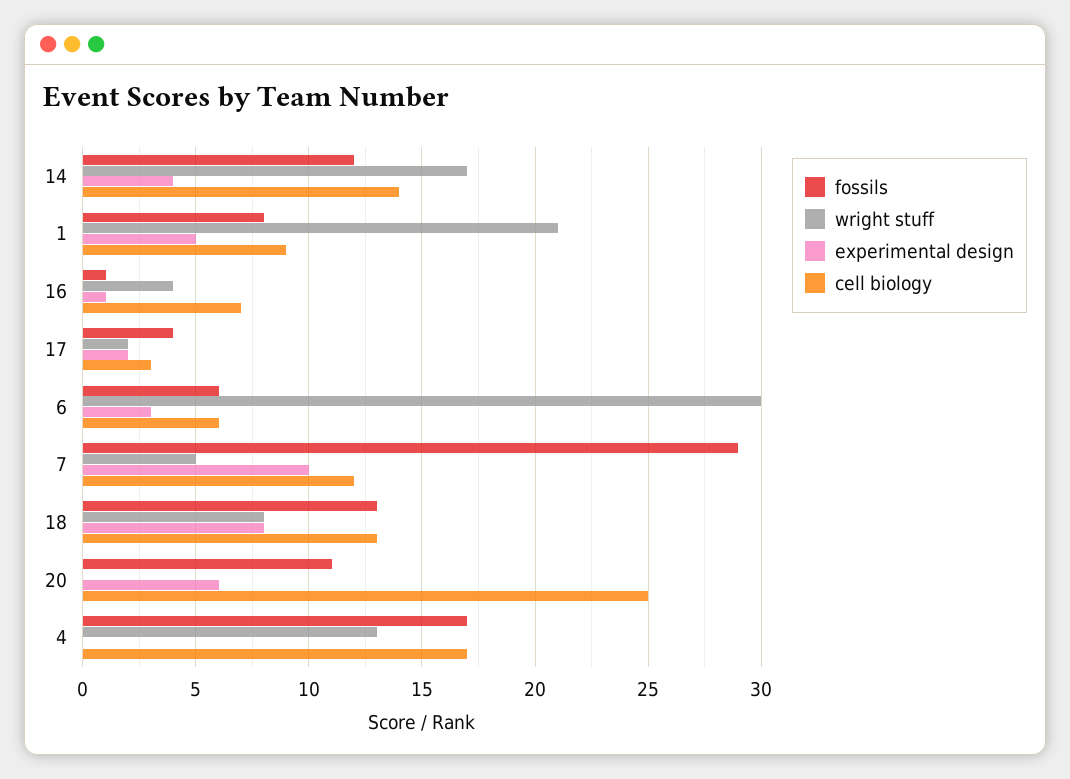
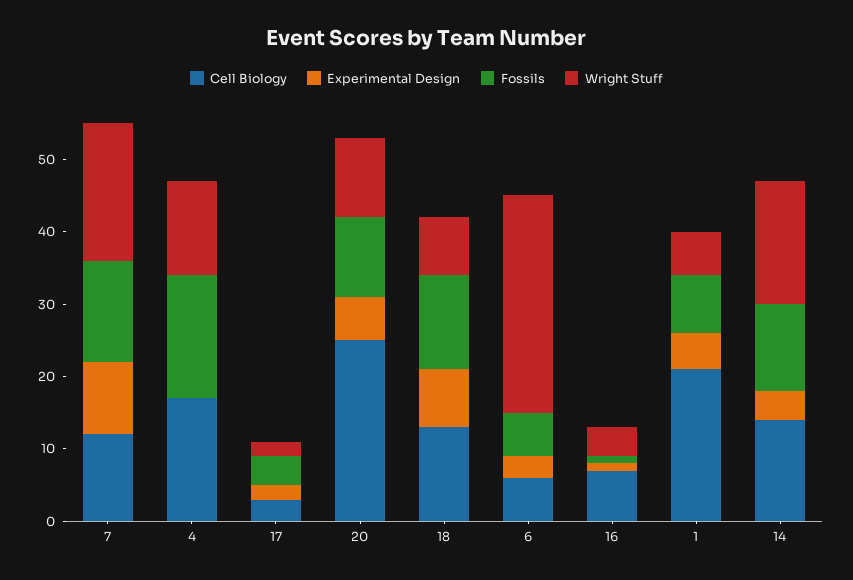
wright stuff, 1: 21 -> 5
cell biology, 1: 9 -> 20
fossils, 7: 29 -> 15
wright stuff, 7: 5 -> 20
wright stuff, 20: 0 -> 10

